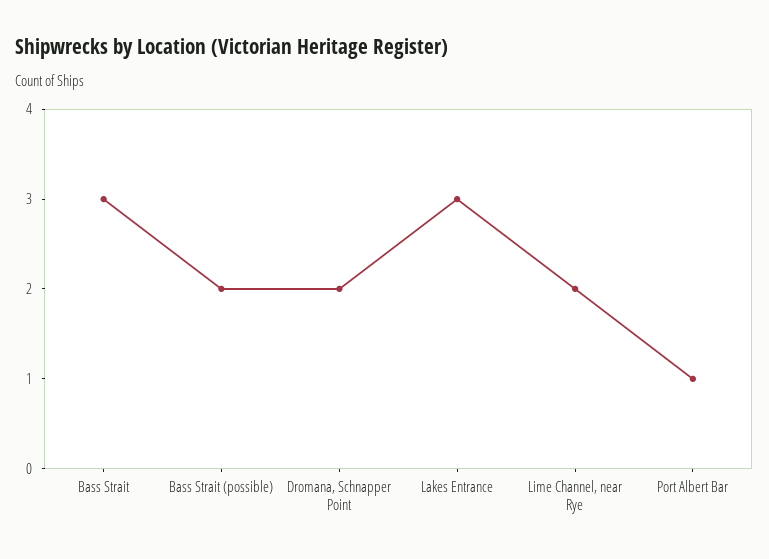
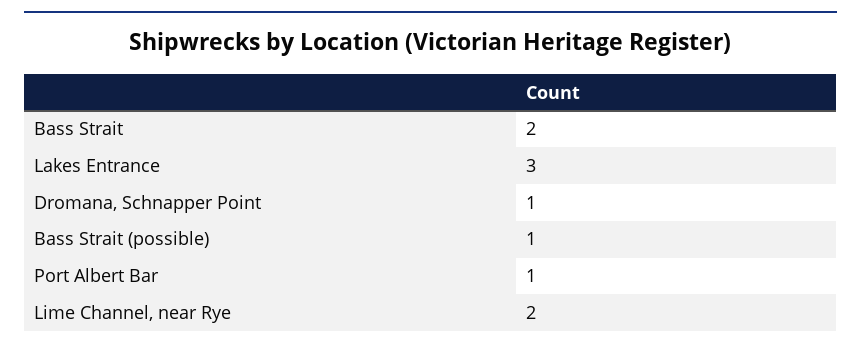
Bass Strait: 3 -> 2
Bass Strait (possible): 2 -> 1
Dromana, Schnapper Point: 2 -> 1

